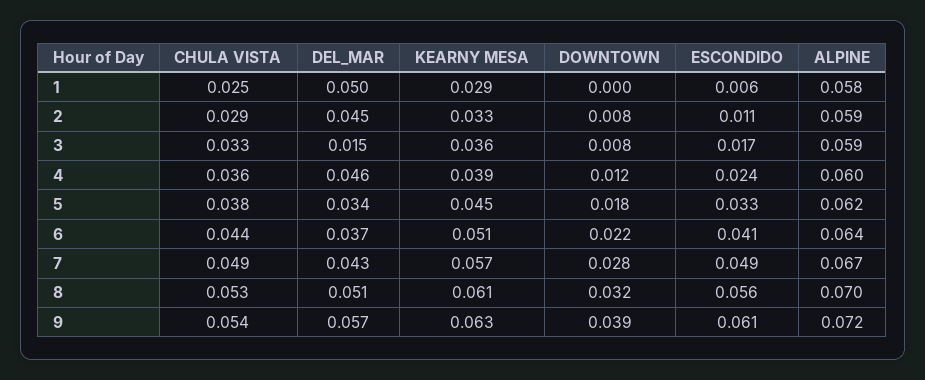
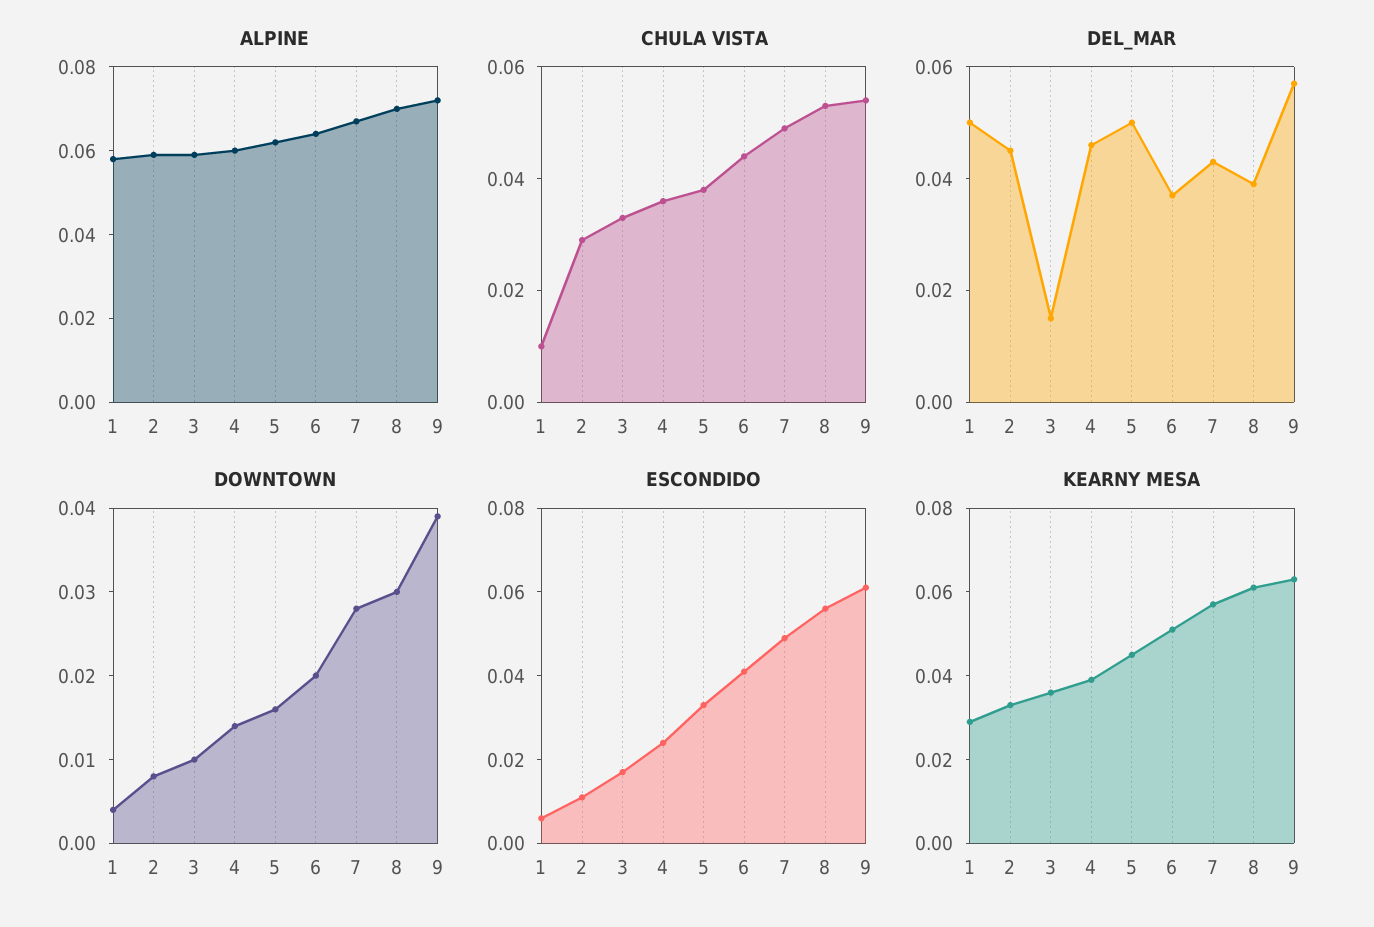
CHULA VISTA, 1: 0.025 -> 0.01
DOWNTOWN, 1: 0 -> 0.004
DOWNTOWN, 3: 0.008 -> 0.01
DOWNTOWN, 4: 0.012 -> 0.014
DEL_MAR, 5: 0.034 -> 0.05
DOWNTOWN, 5: 0.018 -> 0.016
DOWNTOWN, 6: 0.022 -> 0.02
DEL_MAR, 8: 0.051 -> 0.04
DOWNTOWN, 8: 0.032 -> 0.03

